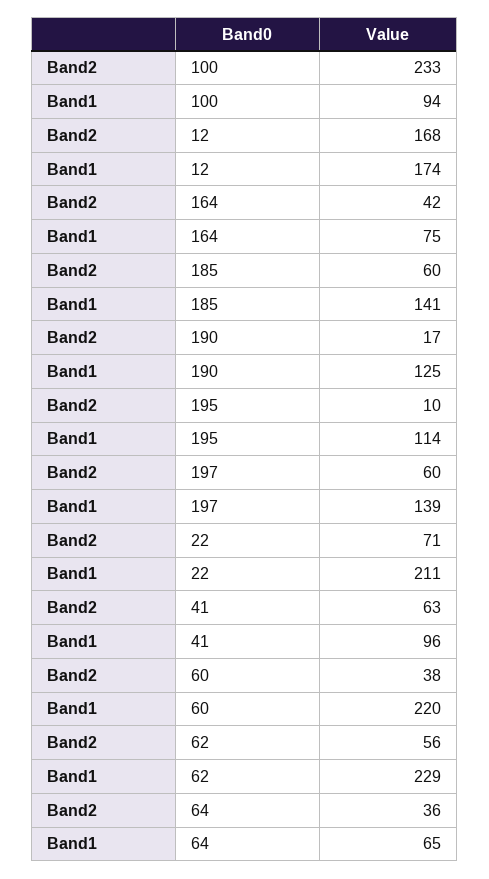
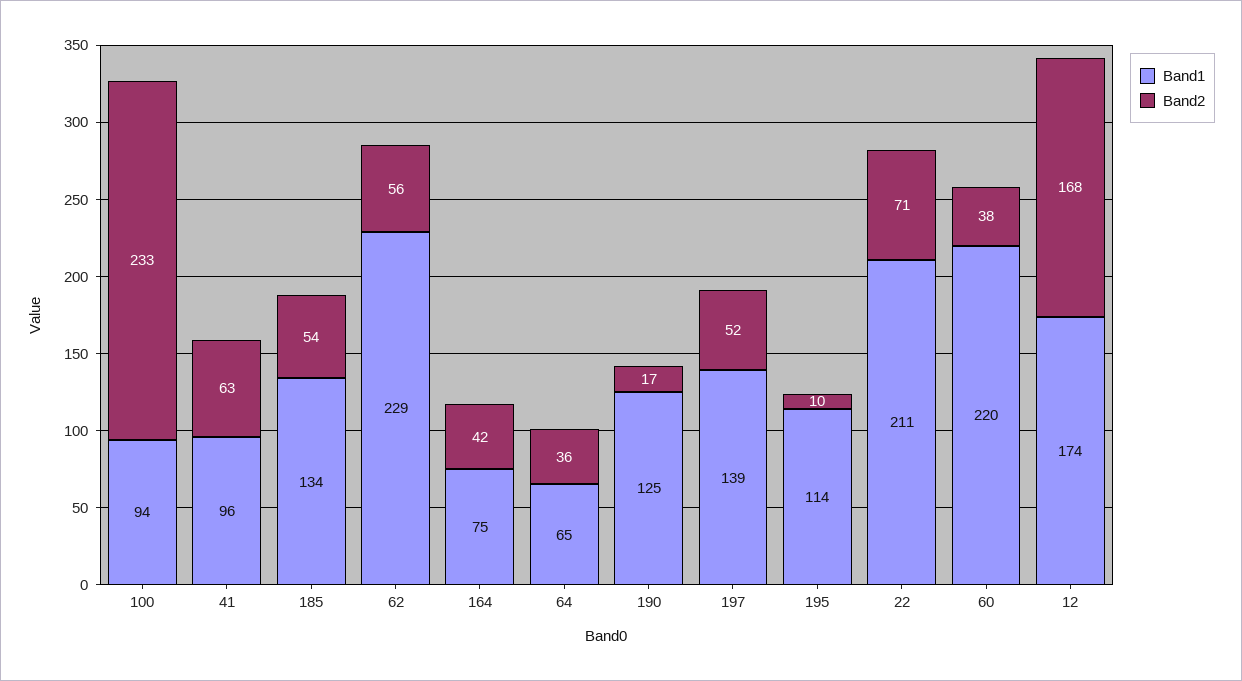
Band2, 185: 60 -> 54
Band1, 185: 141 -> 134
Band2, 197: 60 -> 52

